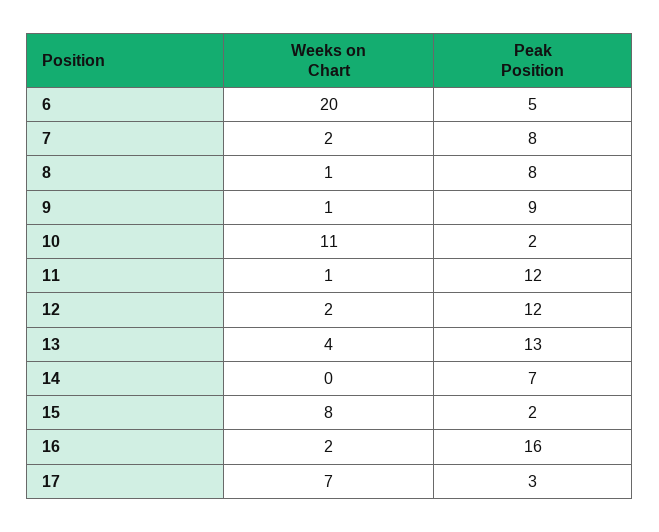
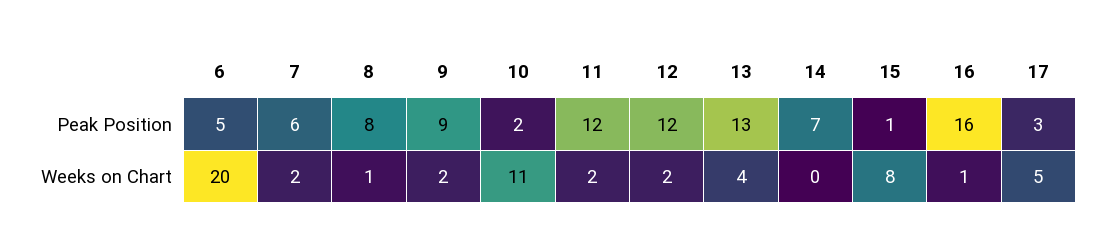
Peak Position, 7: 8 -> 6
Weeks on Chart, 9: 1 -> 2
Weeks on Chart, 11: 1 -> 2
Peak Position, 15: 2 -> 1
Weeks on Chart, 16: 2 -> 1
Weeks on Chart, 17: 7 -> 5

